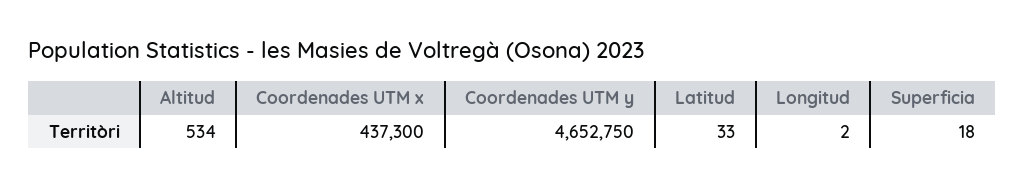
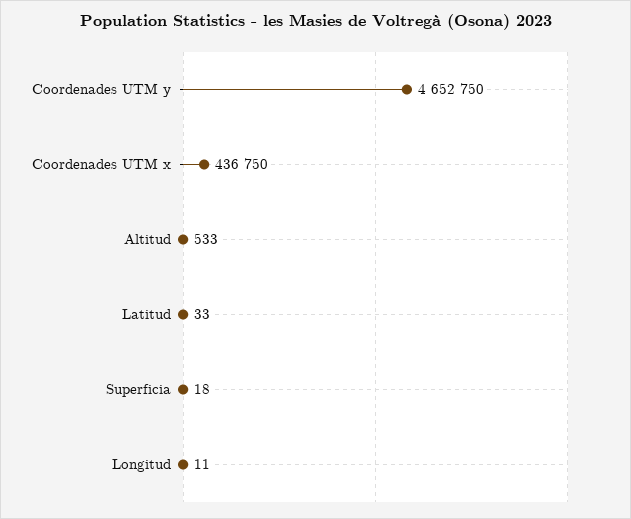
Altitud: 534 -> 533
Coordenades UTM x: 437300 -> 436750
Longitud: 2 -> 11

